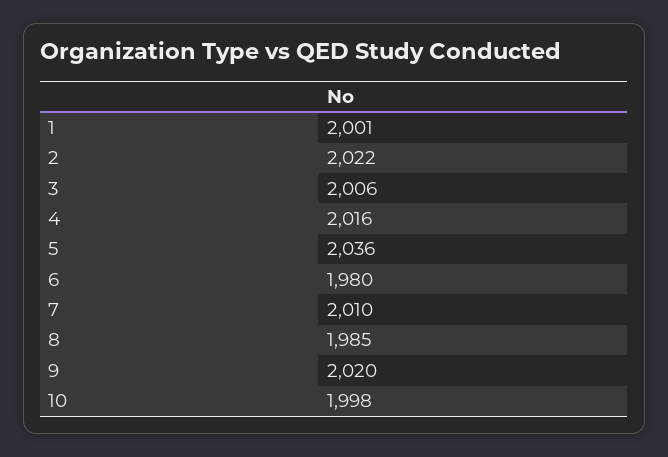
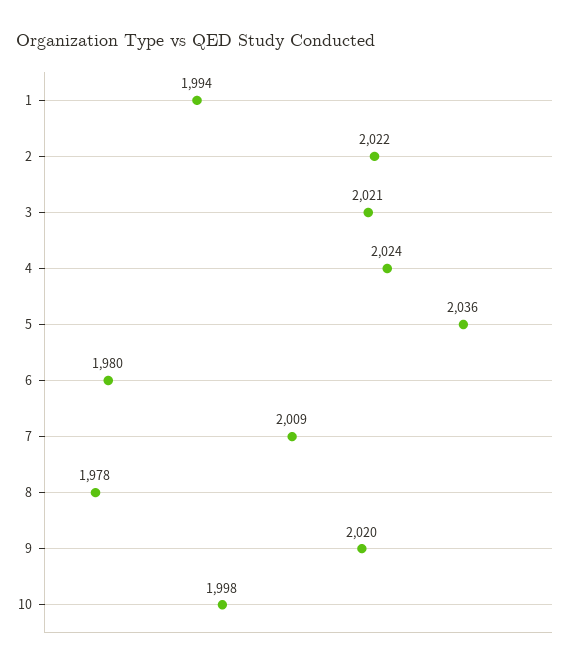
1: 2001 -> 1994
3: 2006 -> 2021
4: 2016 -> 2024
7: 2010 -> 2009
8: 1985 -> 1978

